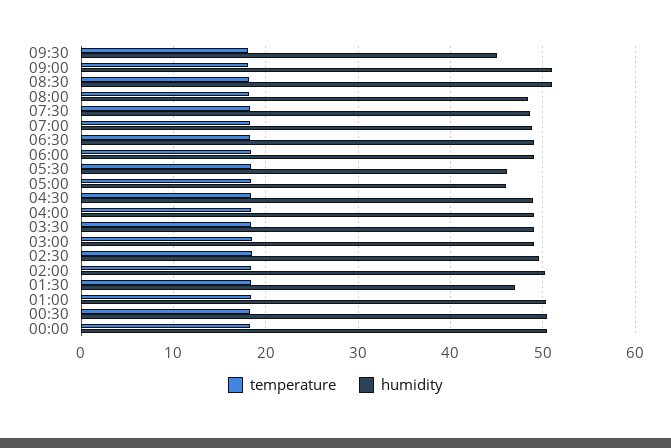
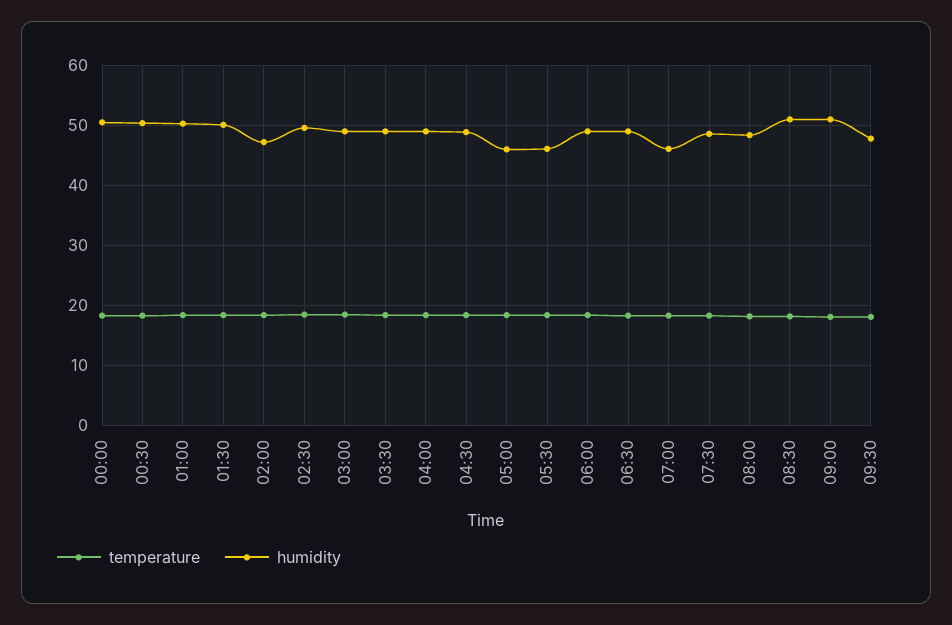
humidity, 09:30: 45 -> 48
humidity, 07:00: 49 -> 46
humidity, 02:00: 50 -> 47
humidity, 01:30: 47 -> 50

